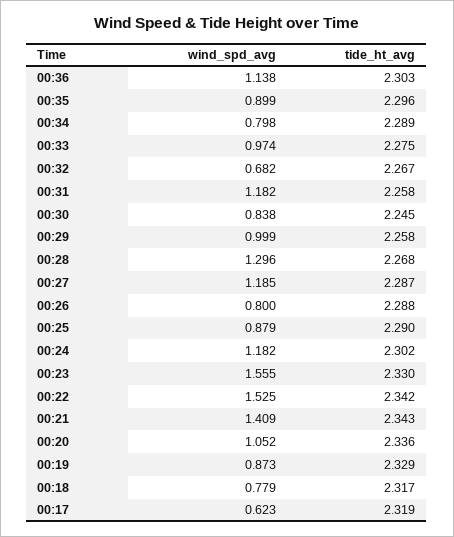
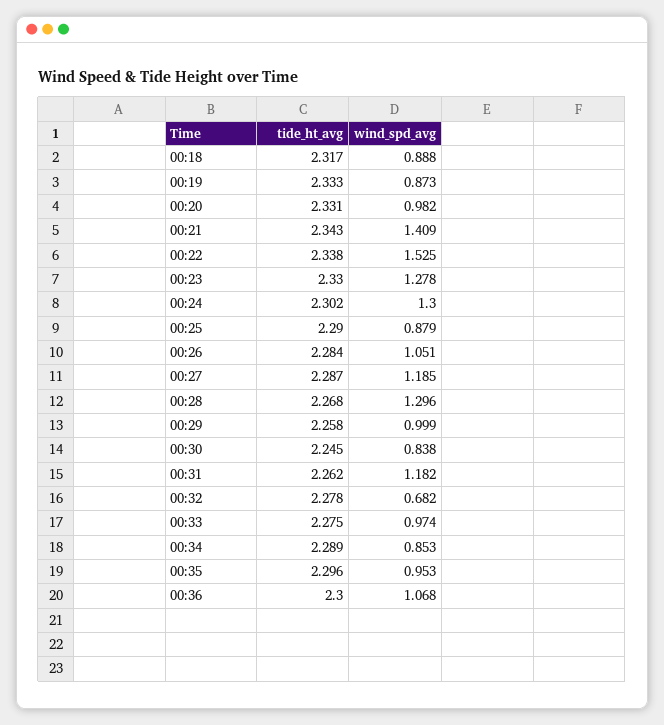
wind_spd_avg, 00:36: 1.138 -> 1.068
tide_ht_avg, 00:36: 2.303 -> 2.3
wind_spd_avg, 00:35: 0.899 -> 0.953
wind_spd_avg, 00:34: 0.798 -> 0.853
tide_ht_avg, 00:32: 2.267 -> 2.278
tide_ht_avg, 00:31: 2.258 -> 2.262
wind_spd_avg, 00:26: 0.8 -> 1.051
tide_ht_avg, 00:26: 2.288 -> 2.284
wind_spd_avg, 00:24: 1.182 -> 1.3
wind_spd_avg, 00:23: 1.555 -> 1.278
tide_ht_avg, 00:22: 2.342 -> 2.338
wind_spd_avg, 00:20: 1.052 -> 0.982
tide_ht_avg, 00:20: 2.336 -> 2.331
tide_ht_avg, 00:19: 2.329 -> 2.333
wind_spd_avg, 00:18: 0.779 -> 0.888
wind_spd_avg, 00:17: 0.623 -> none
tide_ht_avg, 00:17: 2.319 -> none

